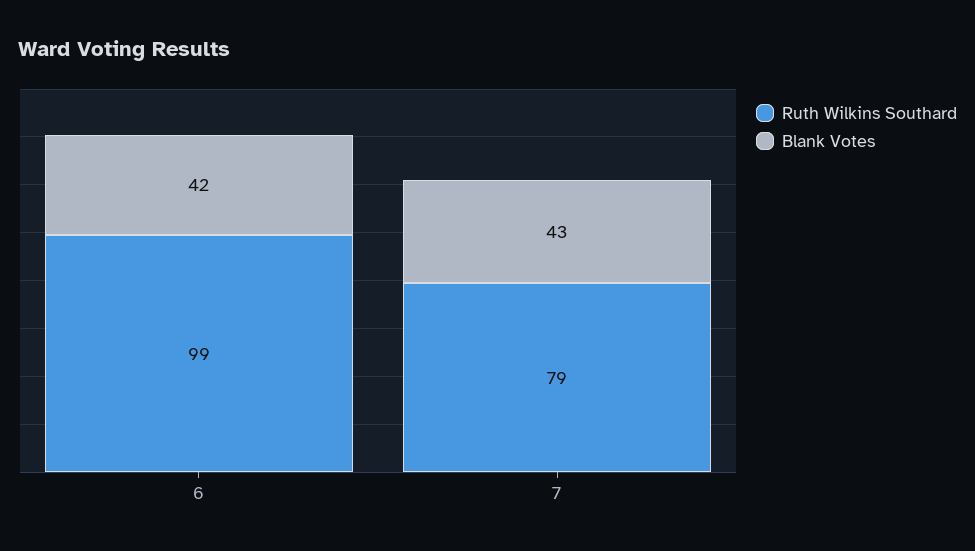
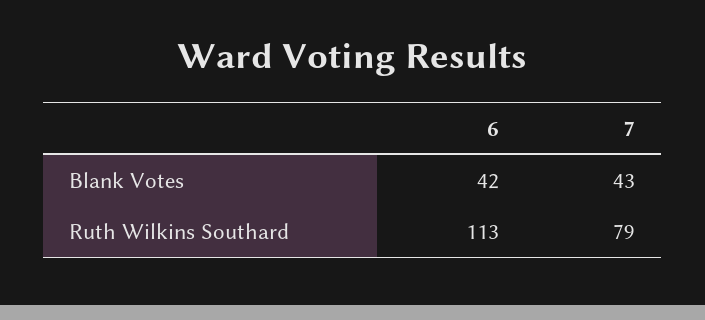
Ruth Wilkins Southard, 6: 99 -> 113

